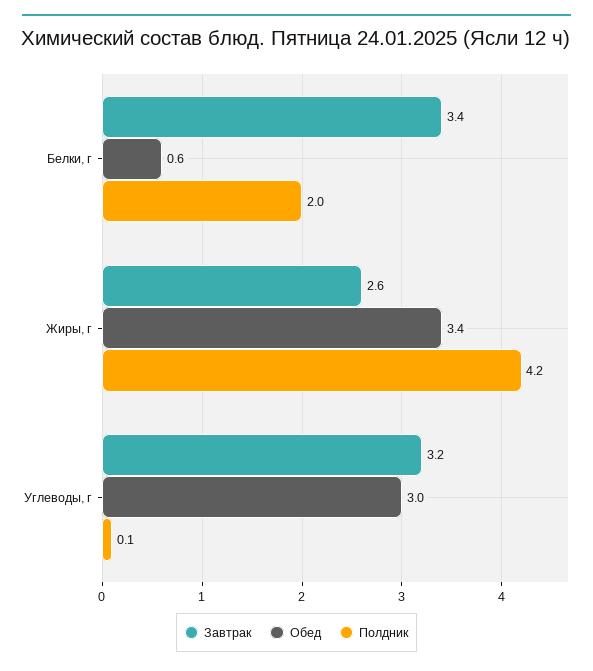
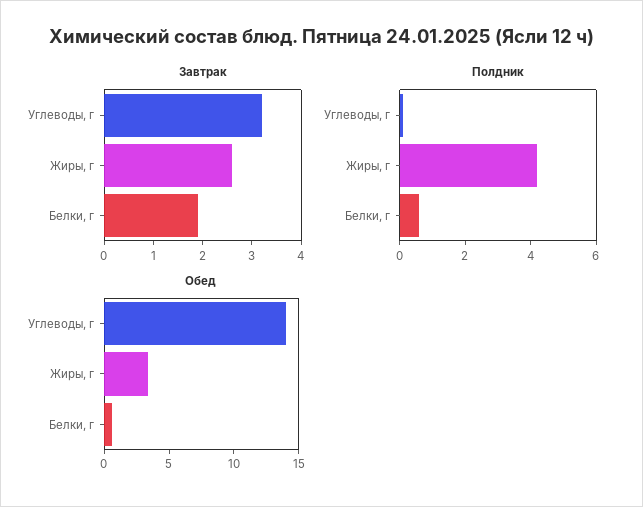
Завтрак, Белки, г: 3.4 -> 2
Полдник, Белки, г: 2 -> 0.5
Обед, Углеводы, г: 3 -> 14

